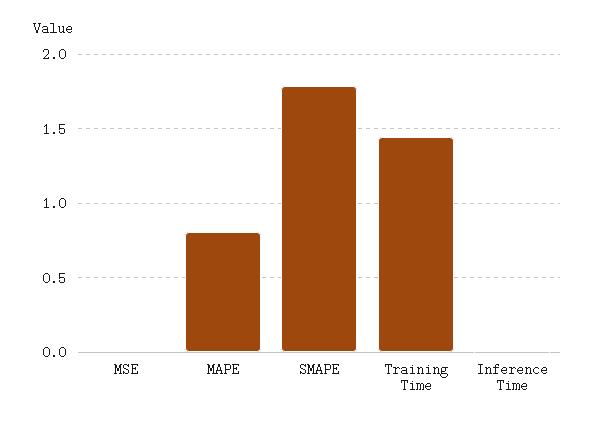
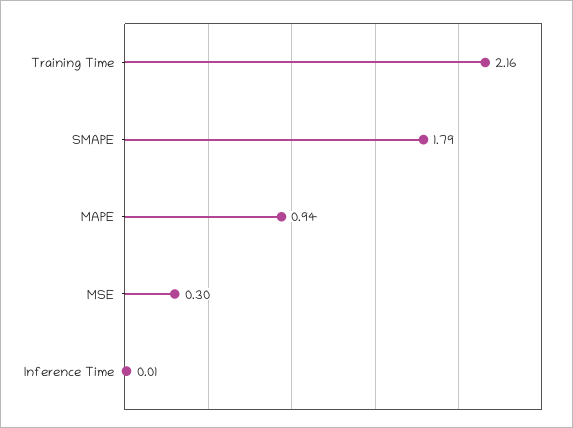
MSE: 0 -> 0.3
MAPE: 0.8 -> 0.94
Training Time: 1.45 -> 2.16

